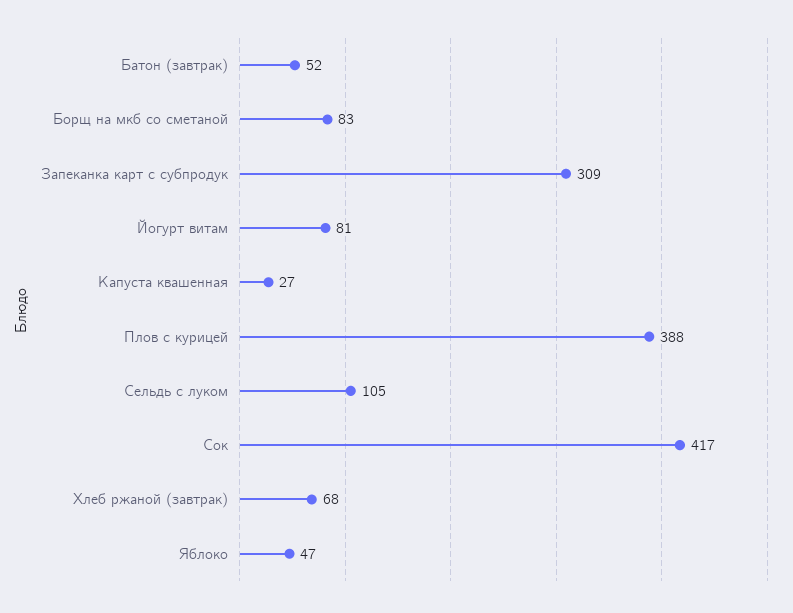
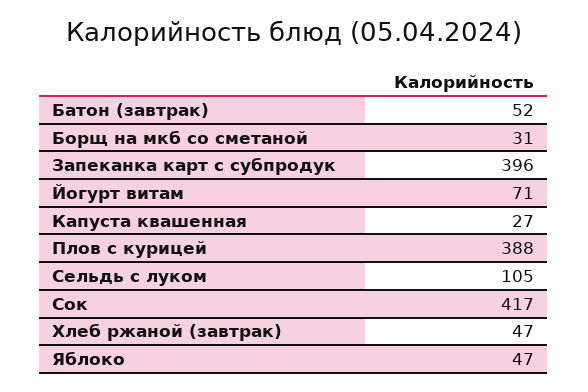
Борщ на мкб со сметаной: 83 -> 31
Запеканка карт с субпродук: 309 -> 396
Йогурт витам: 81 -> 71
Хлеб ржаной (завтрак): 68 -> 47

